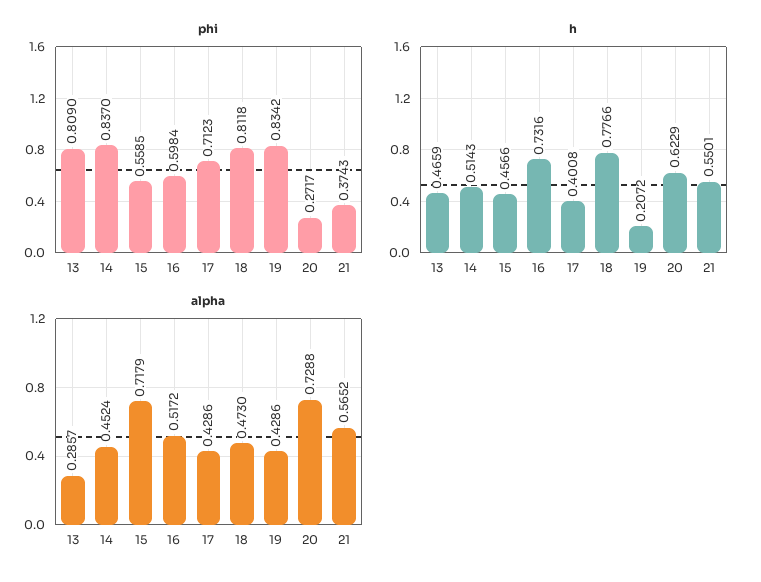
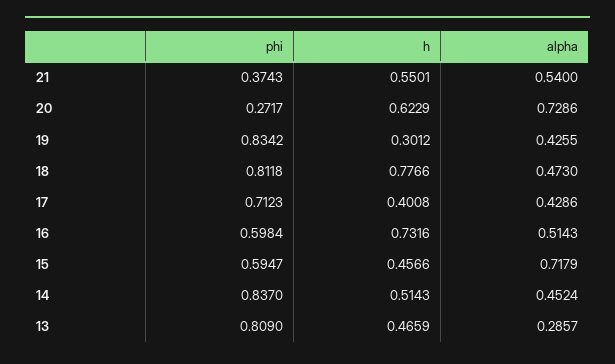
phi, 15: 0.5585 -> 0.5947
h, 19: 0.2072 -> 0.3012
alpha, 16: 0.5172 -> 0.5143
alpha, 19: 0.4286 -> 0.4255
alpha, 20: 0.7288 -> 0.7286
alpha, 21: 0.5652 -> 0.54

